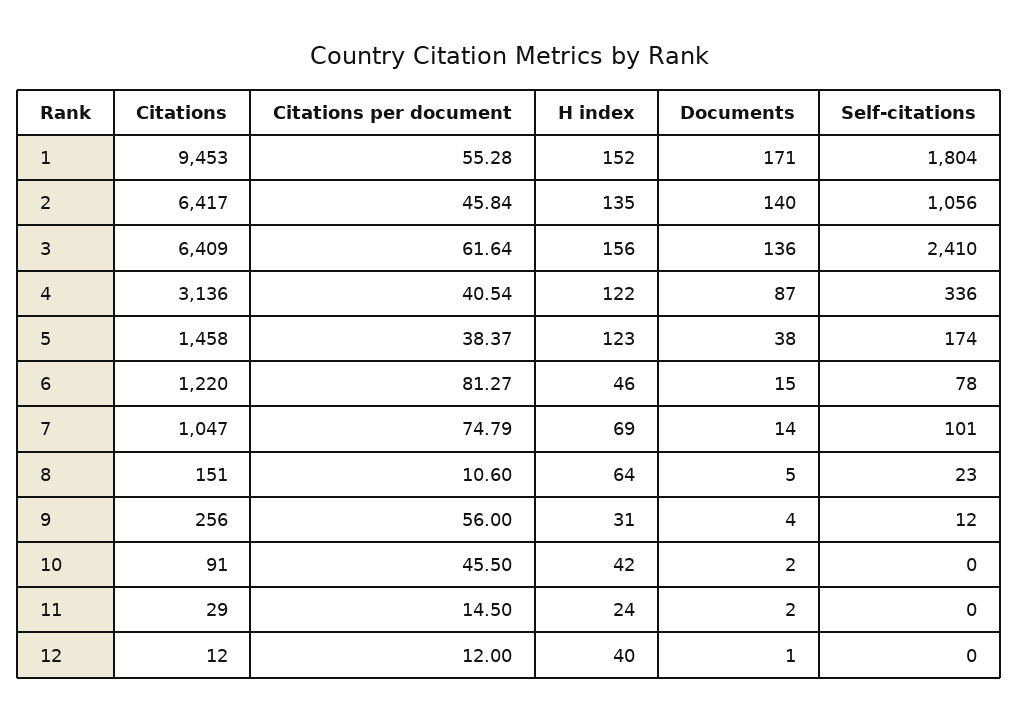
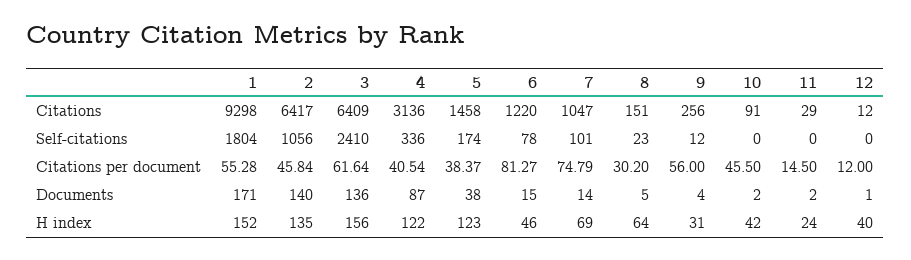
Citations, 1: 9453 -> 9298
Citations per document, 8: 10.6 -> 30.2

